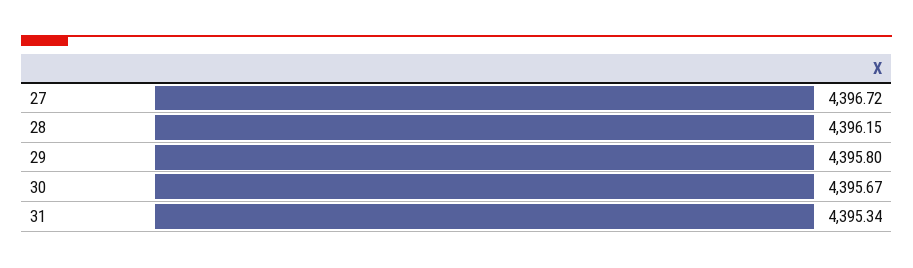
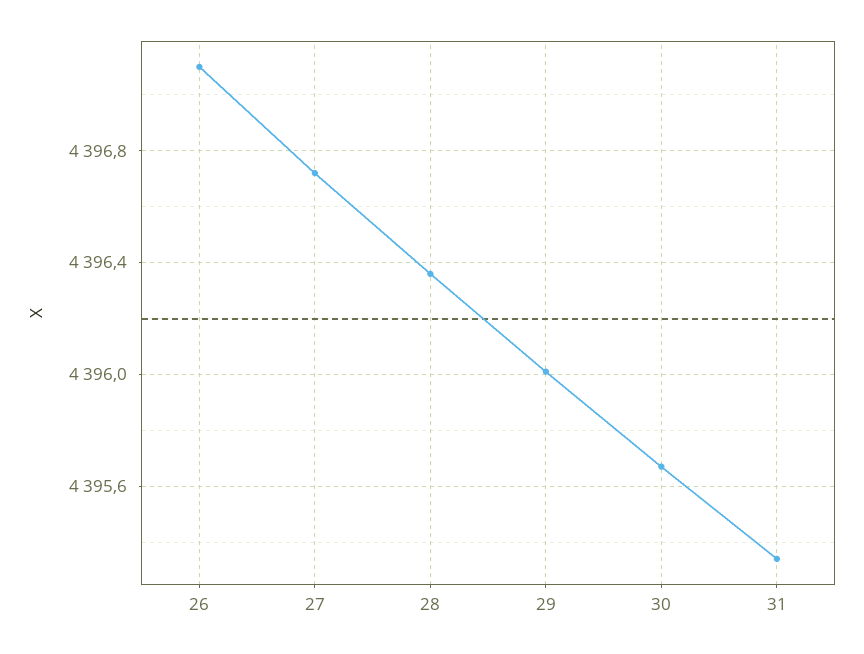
28: 4396.15 -> 4396.35
29: 4395.8 -> 4396
26: none -> 4397.1

